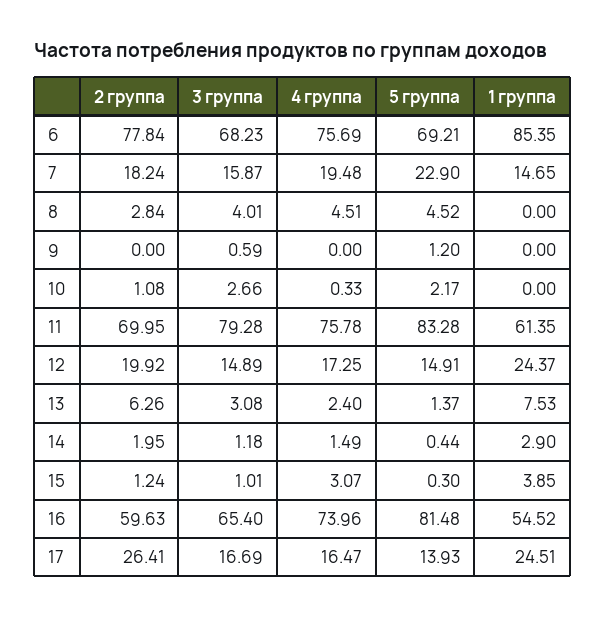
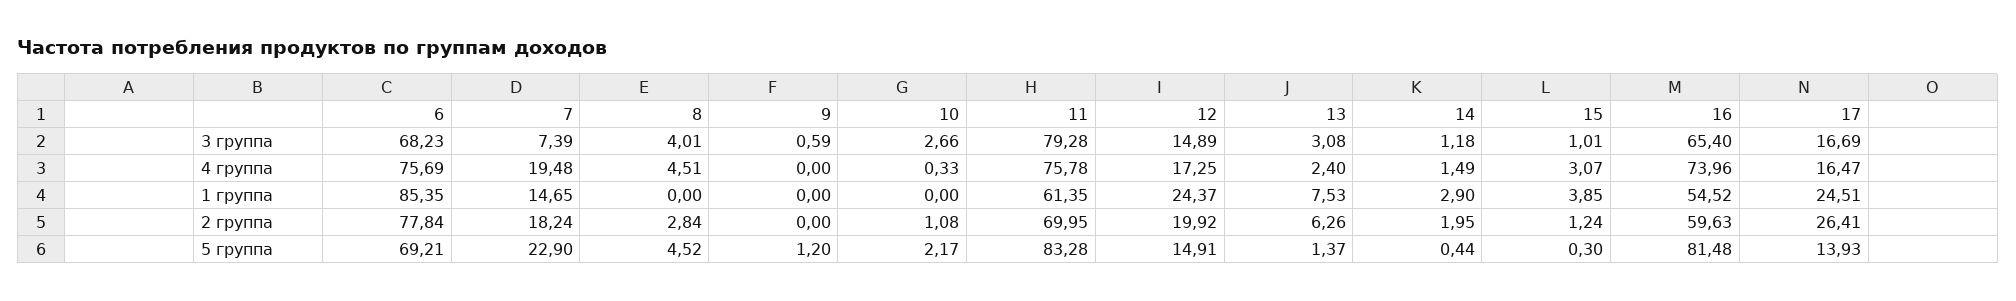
3 группа, 7: 15.87 -> 7.39

